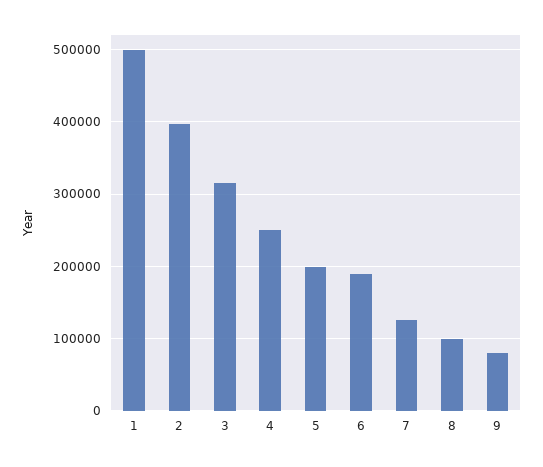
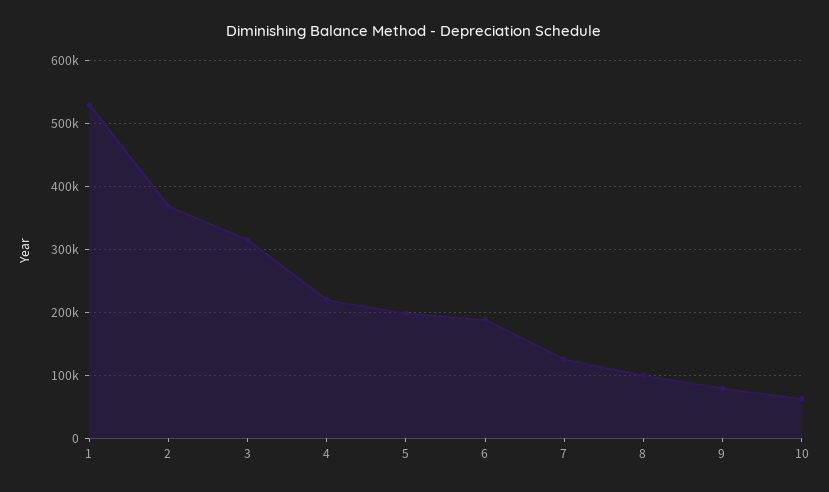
1: 500000 -> 530000
2: 400000 -> 370000
4: 250000 -> 220000
10: none -> 60000

